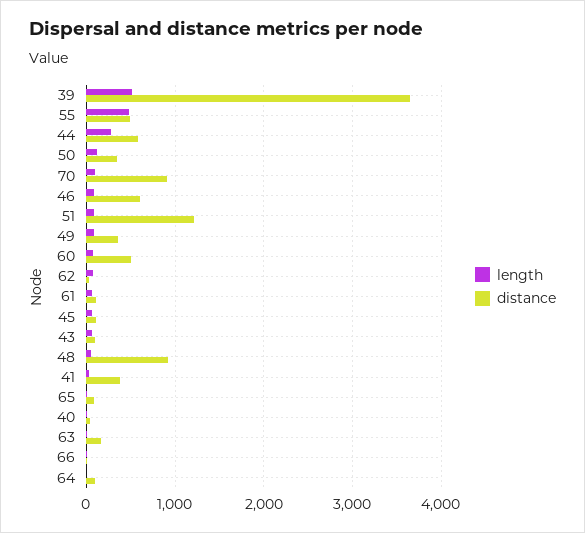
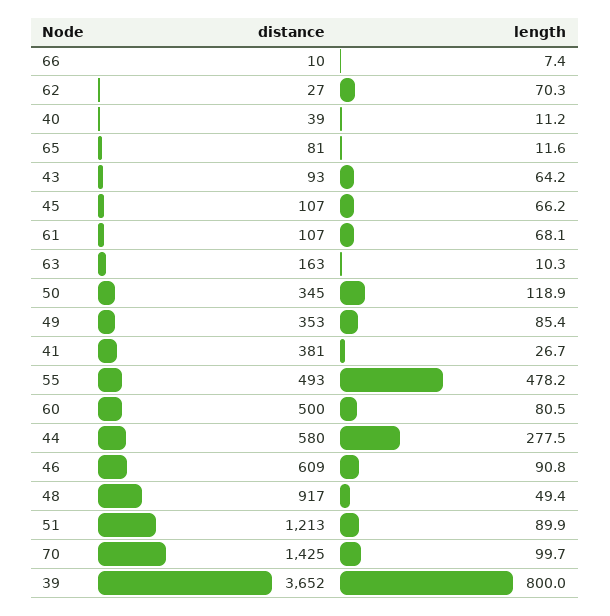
length, 39: 500 -> 800
distance, 70: 900 -> 1425
length, 64: 0 -> none
distance, 64: 100 -> none

